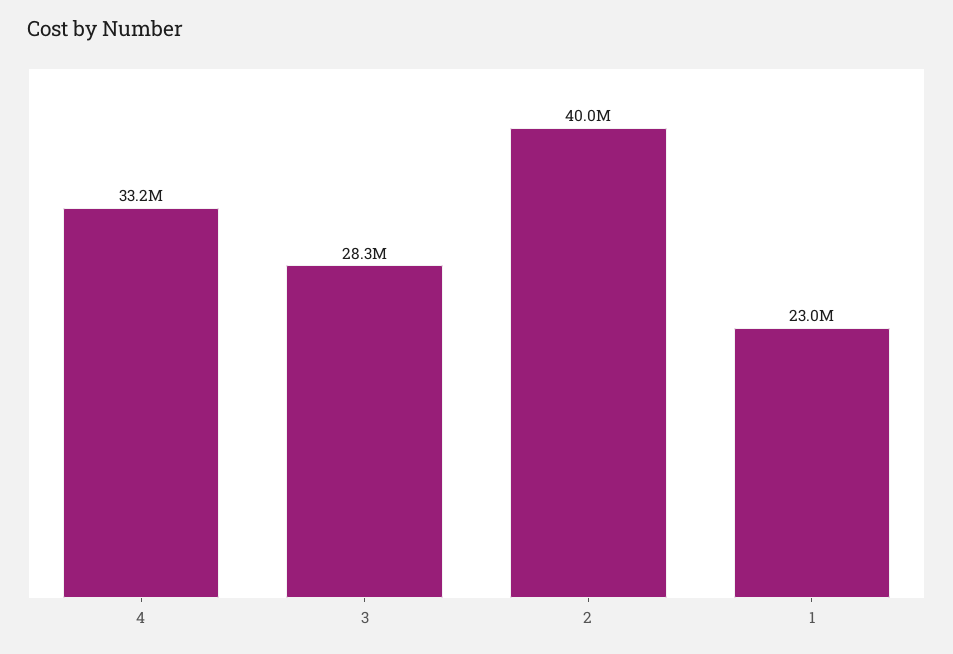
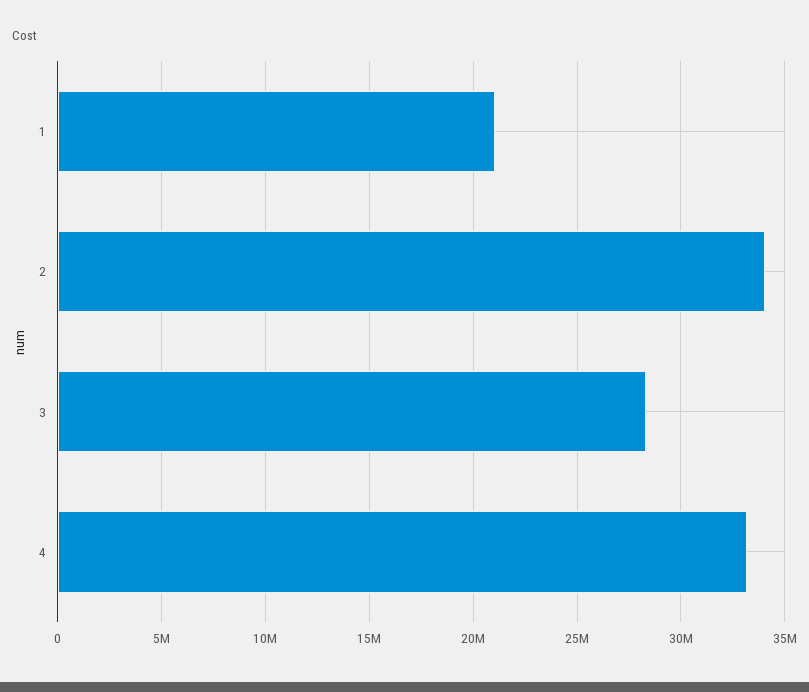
2: 40000000 -> 34000000
1: 23000000 -> 21000000

